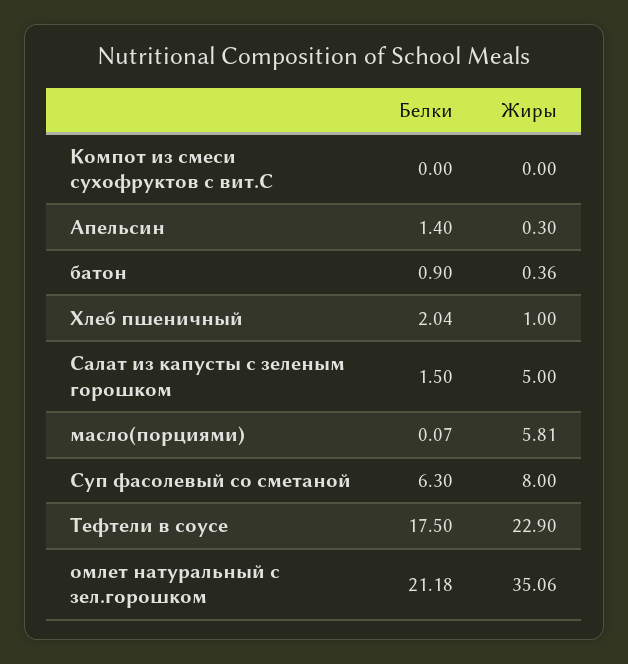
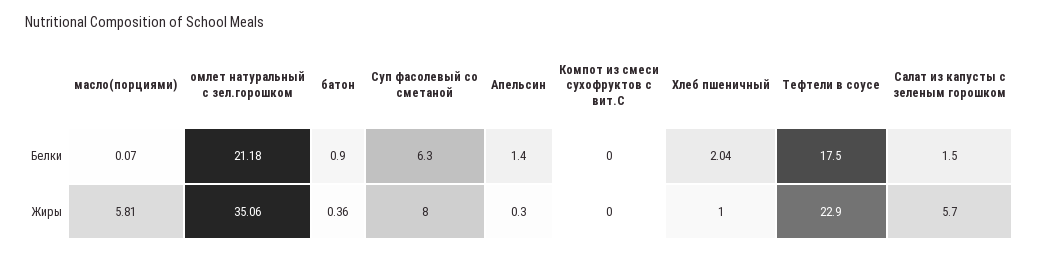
Жиры, Салат из капусты с зеленым горошком: 5 -> 5.7

